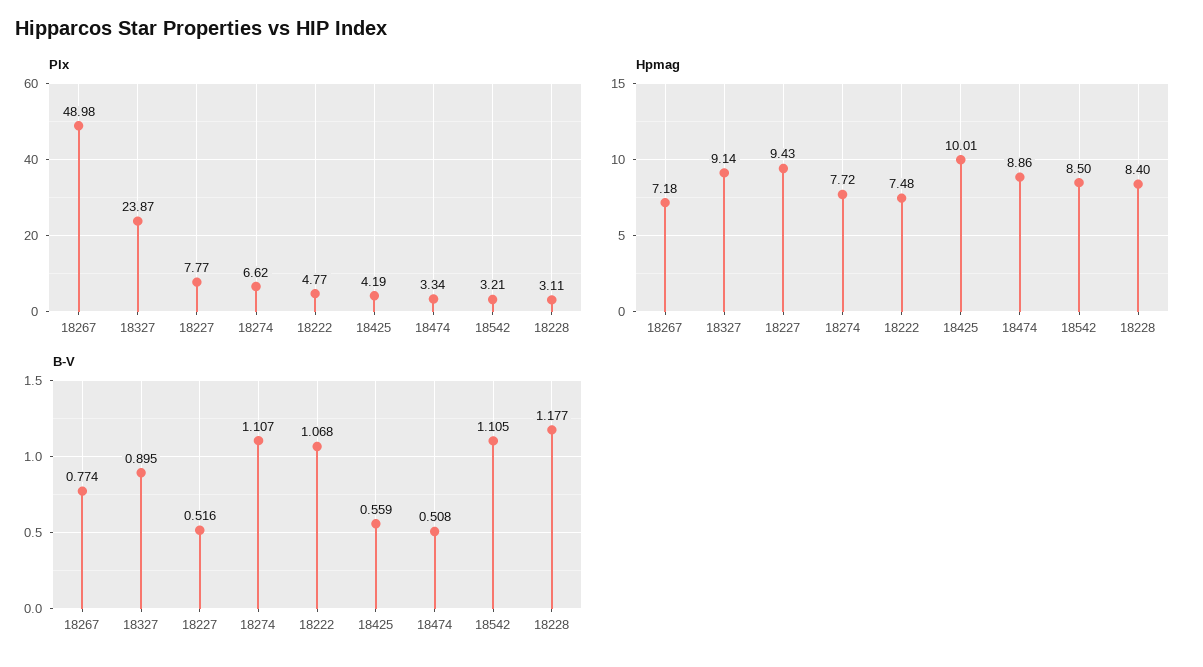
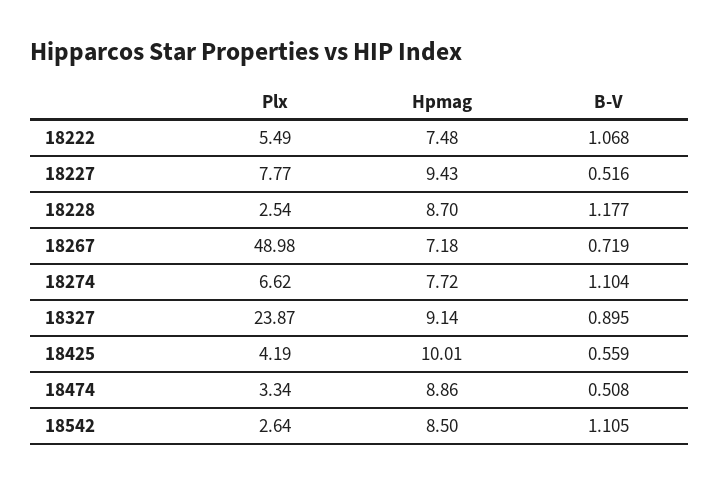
Plx, 18222: 4.77 -> 5.49
Plx, 18542: 3.21 -> 2.64
Plx, 18228: 3.11 -> 2.54
Hpmag, 18228: 8.4 -> 8.7
B-V, 18267: 0.774 -> 0.719
B-V, 18274: 1.107 -> 1.104

